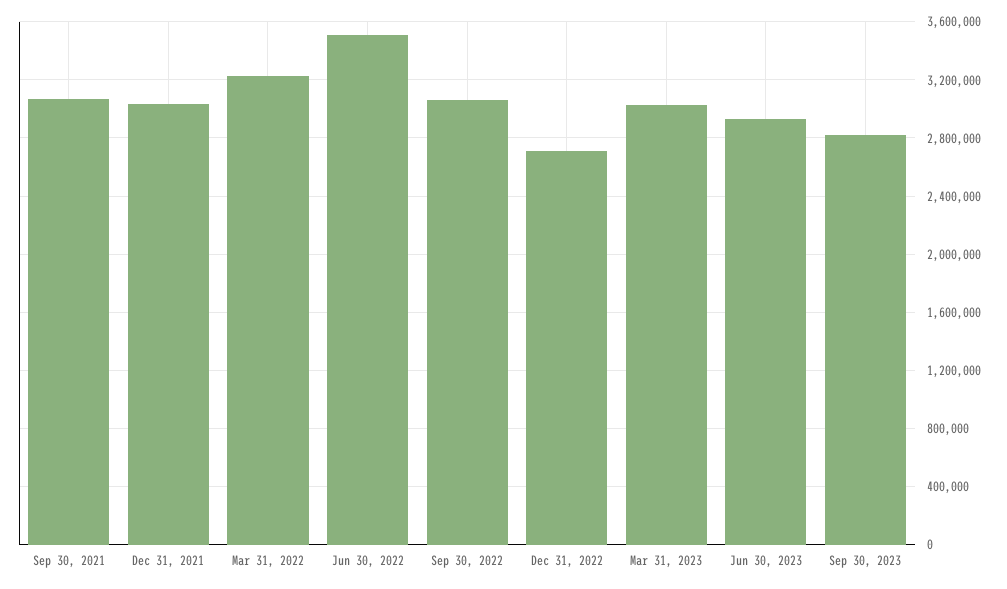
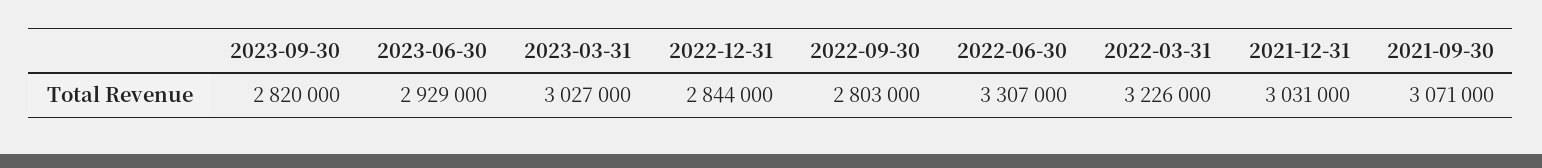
Jun 30, 2022: 3500000 -> 3307000
Sep 30, 2022: 3050000 -> 2803000
Dec 31, 2022: 2700000 -> 2844000

